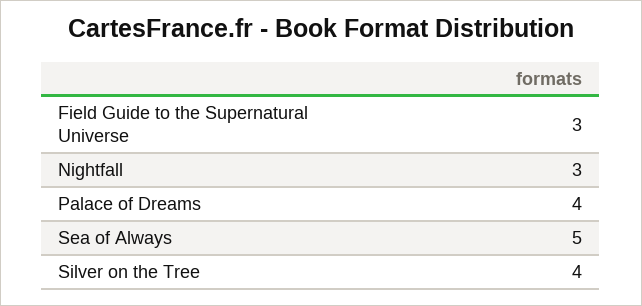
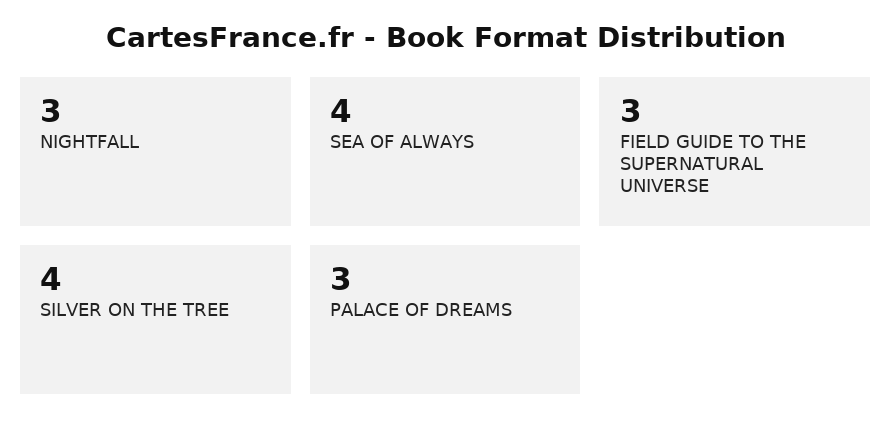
Palace of Dreams: 4 -> 3
Sea of Always: 5 -> 4

